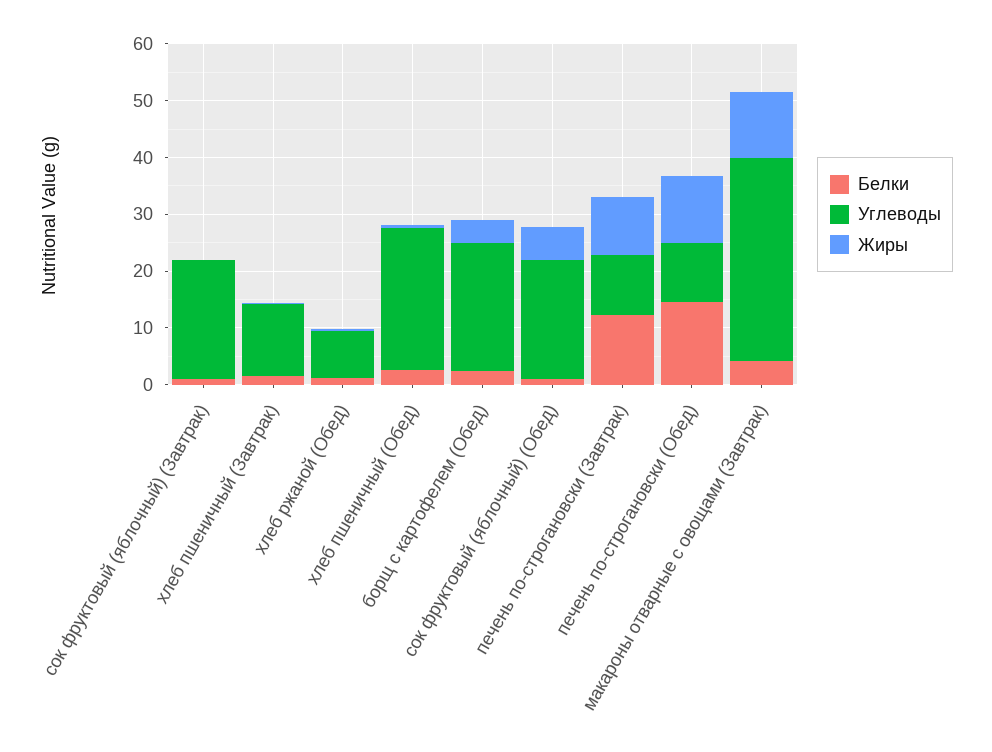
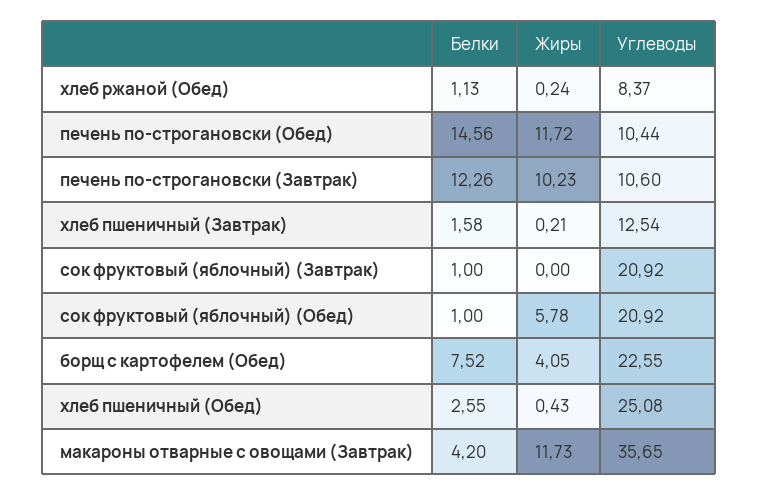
Белки, борщ с картофелем (Обед): 2 -> 7.52

